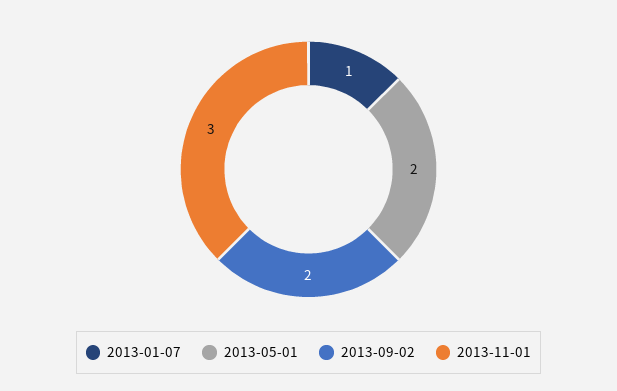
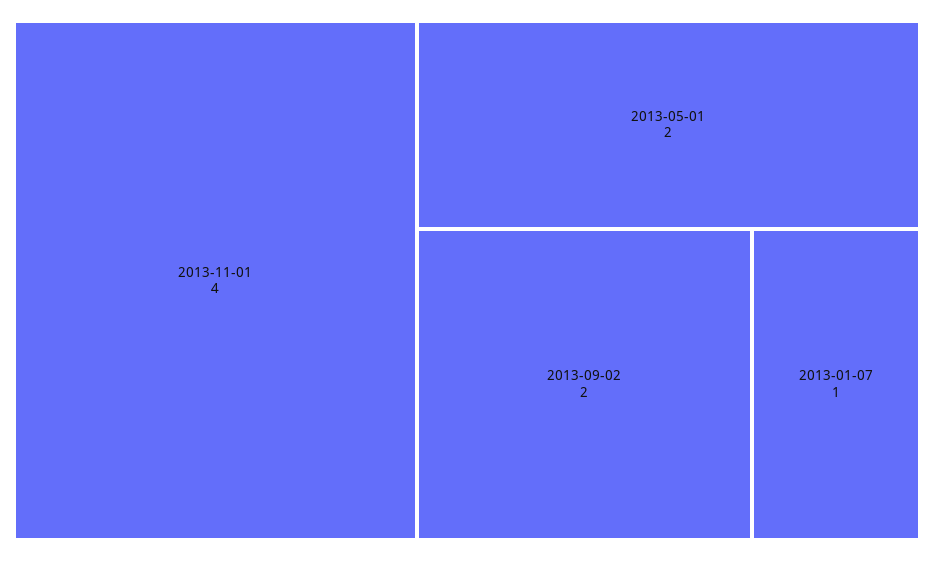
2013-11-01: 3 -> 4

